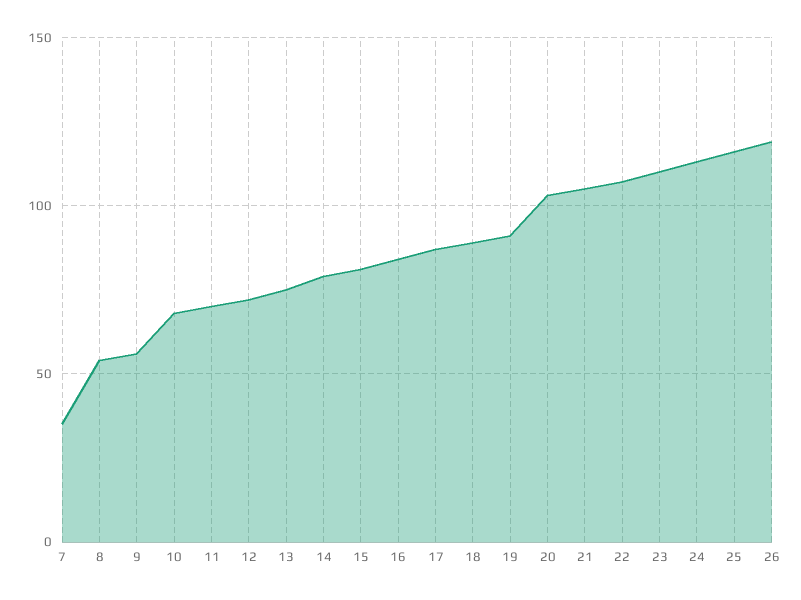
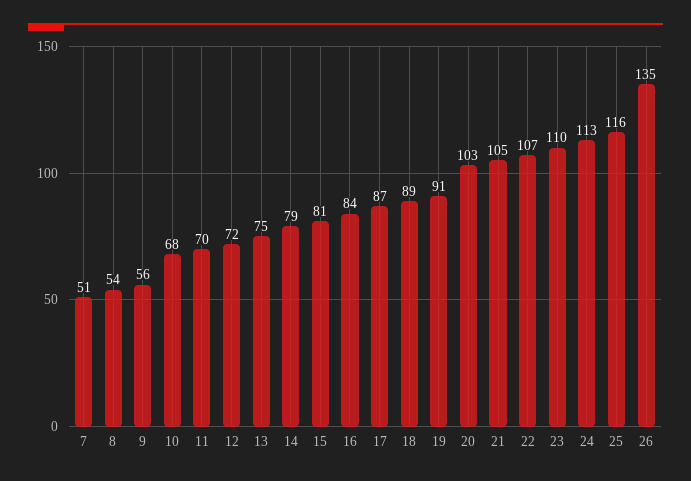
7: 35 -> 51
26: 120 -> 135

